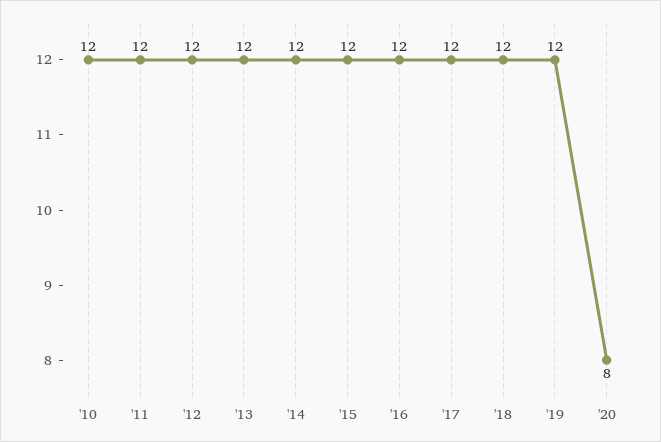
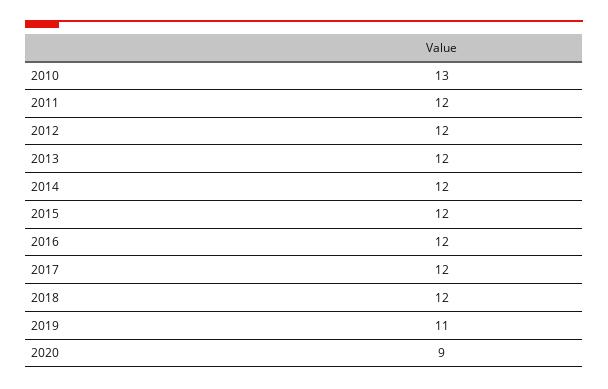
'10: 12 -> 13
'19: 12 -> 11
'20: 8 -> 9

